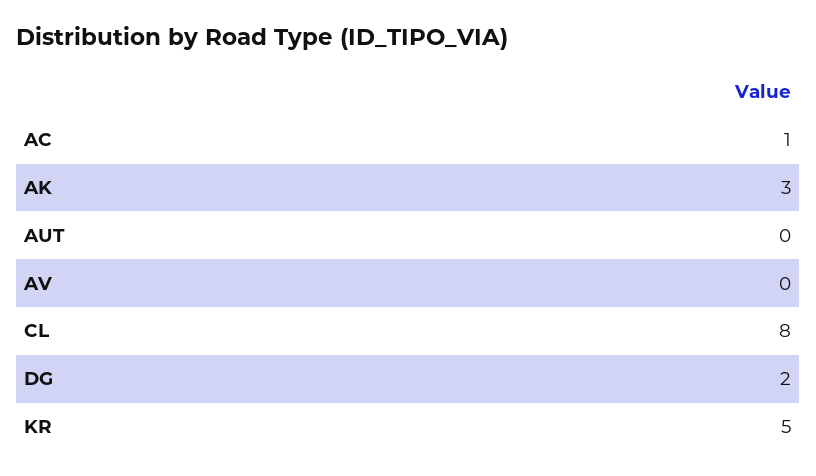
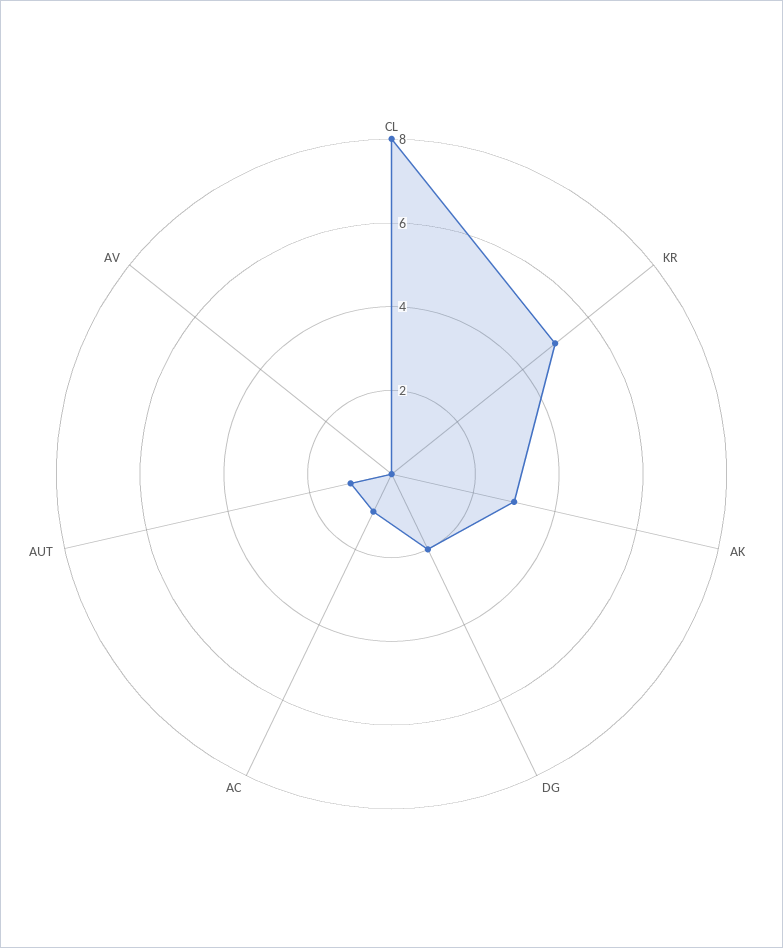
AUT: 0 -> 1

